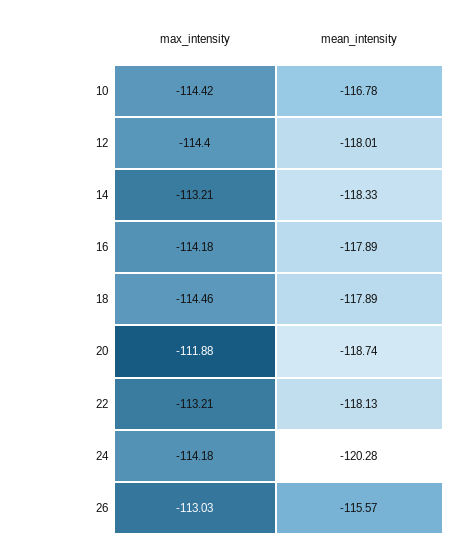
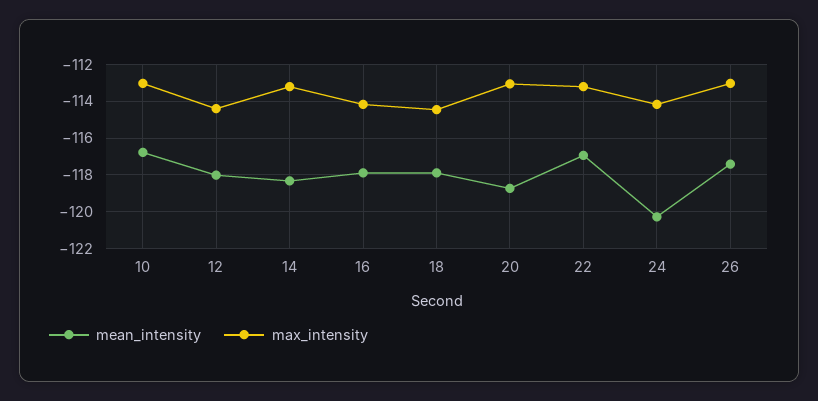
max_intensity, 10: -114.42 -> -113
max_intensity, 20: -111.88 -> -113
mean_intensity, 22: -118.13 -> -117
mean_intensity, 26: -115.57 -> -117.5

